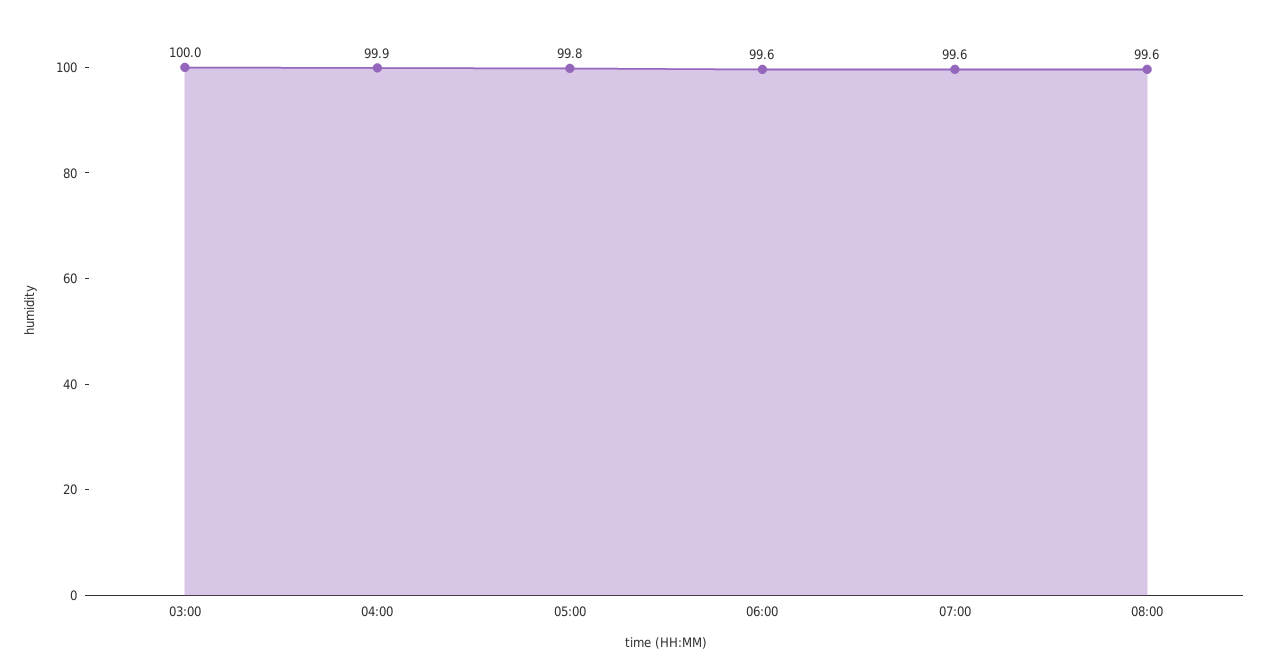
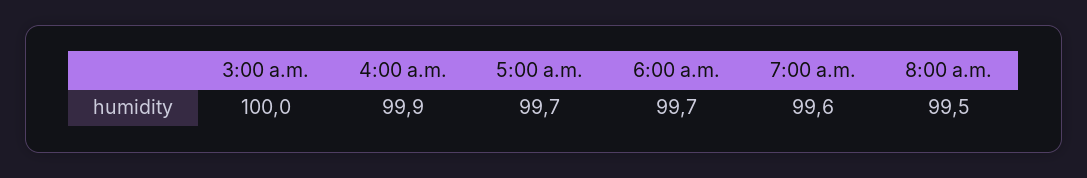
05:00: 99.8 -> 99.7
06:00: 99.6 -> 99.7
08:00: 99.6 -> 99.5

